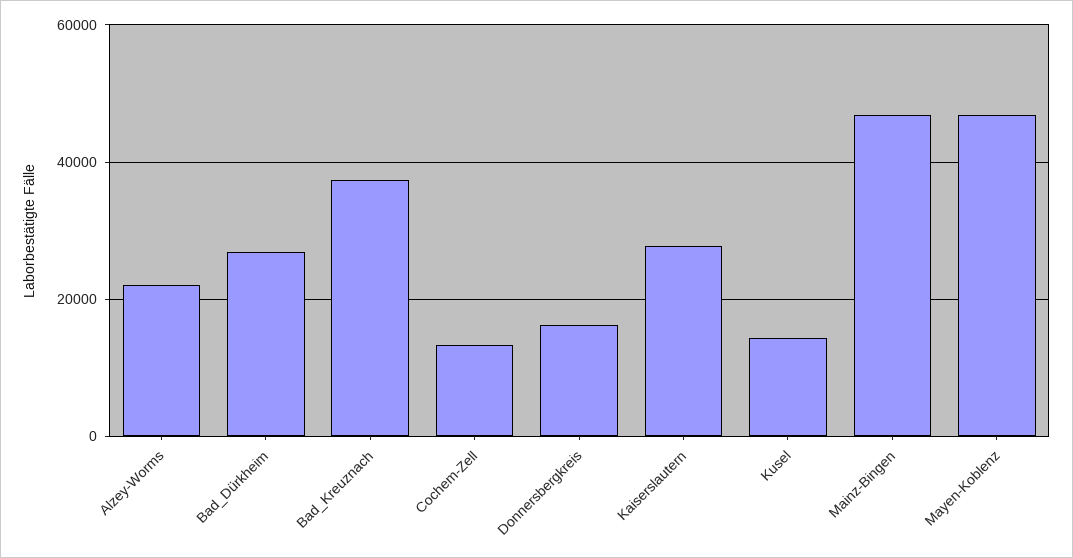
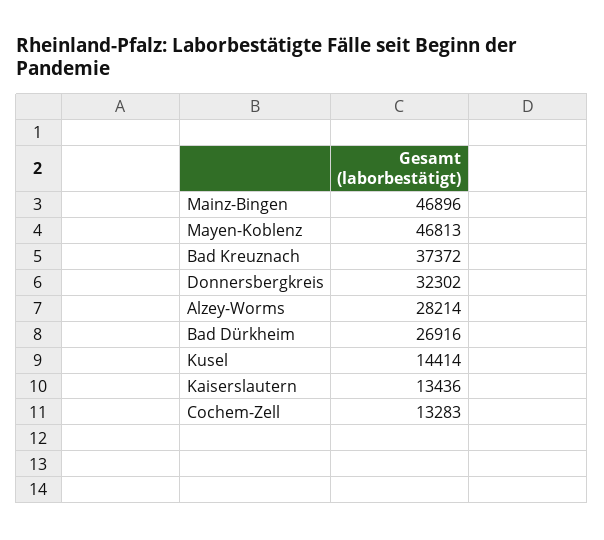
Alzey-Worms: 22000 -> 28214
Donnersbergkreis: 16000 -> 32302
Kaiserslautern: 28000 -> 13436

